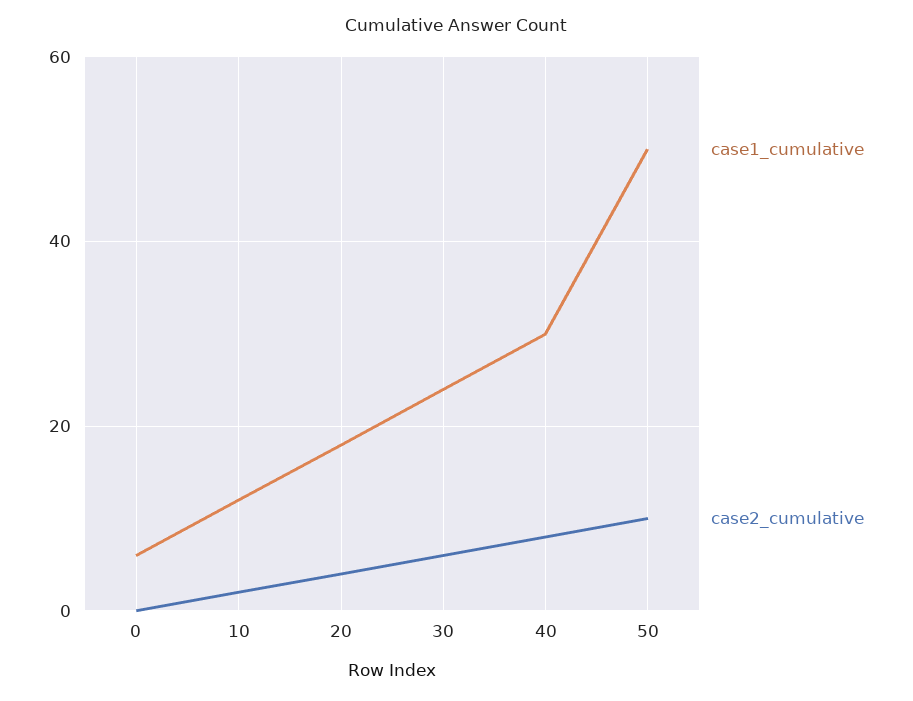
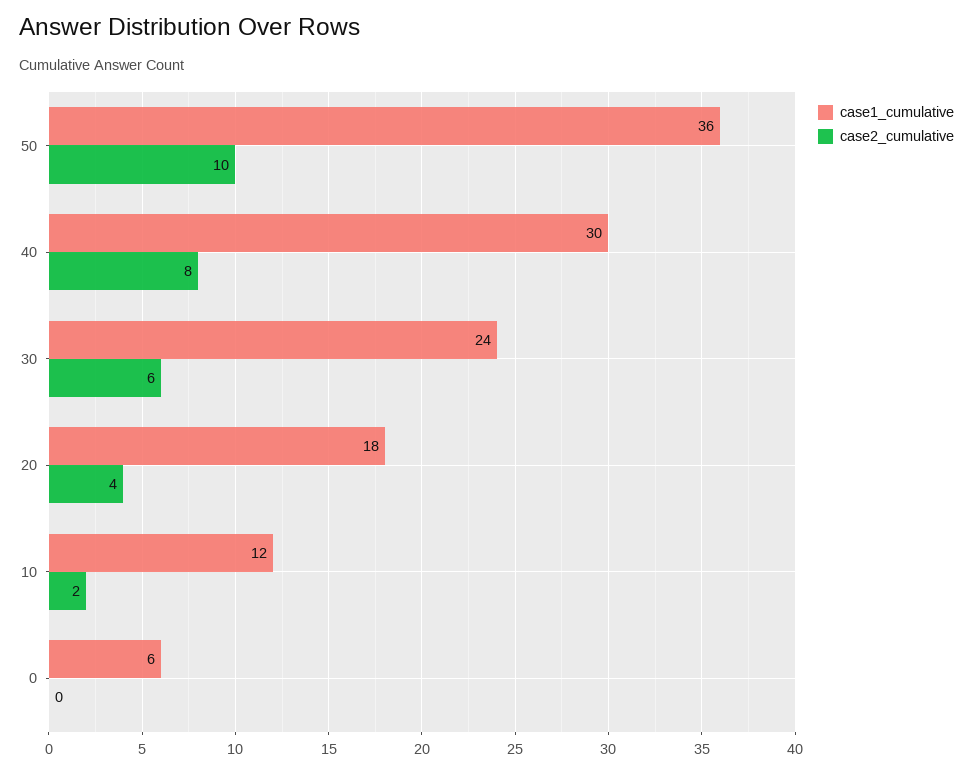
case1_cumulative, 50: 50 -> 36

